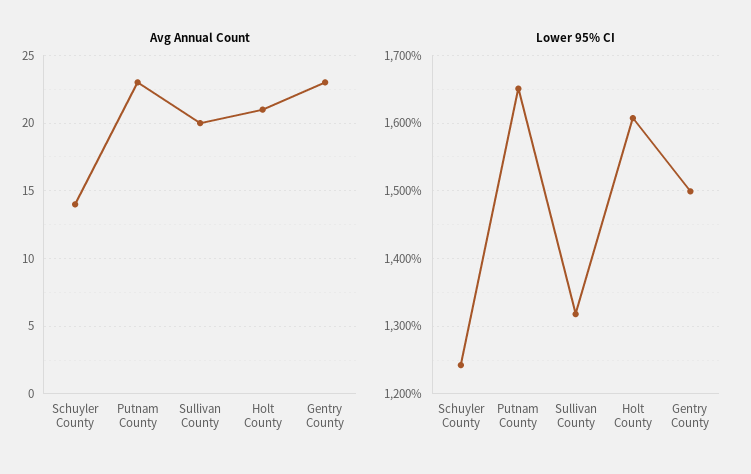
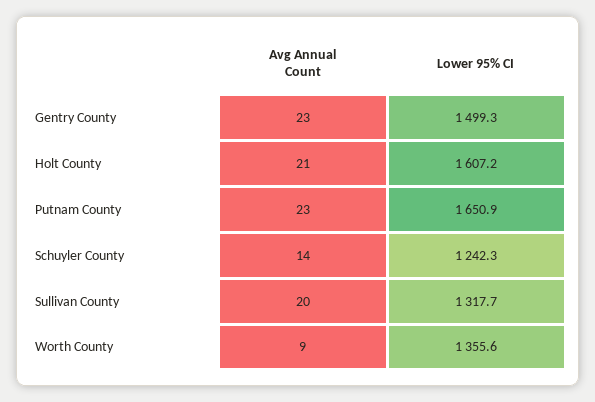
Avg Annual Count, Worth County: none -> 9
Lower 95% CI, Worth County: none -> 1355.6

